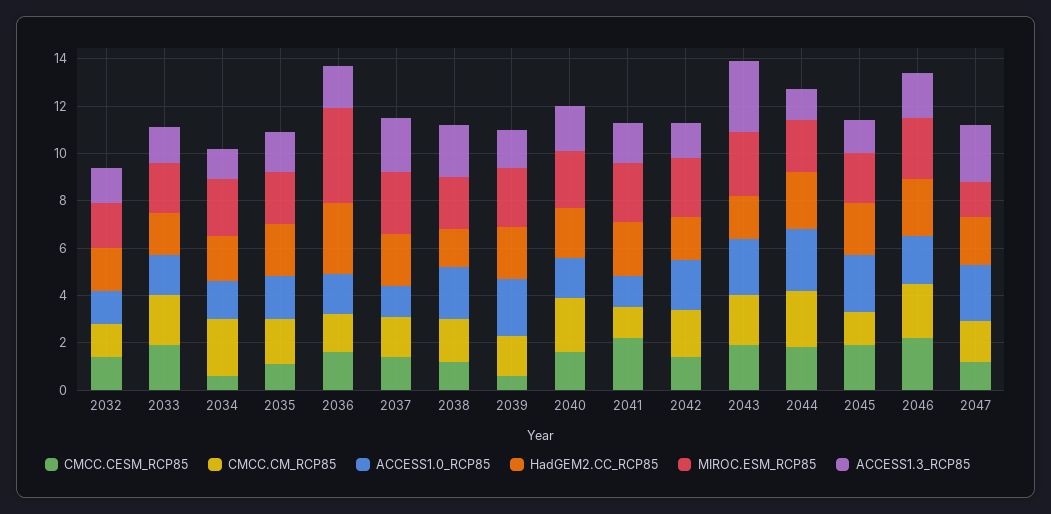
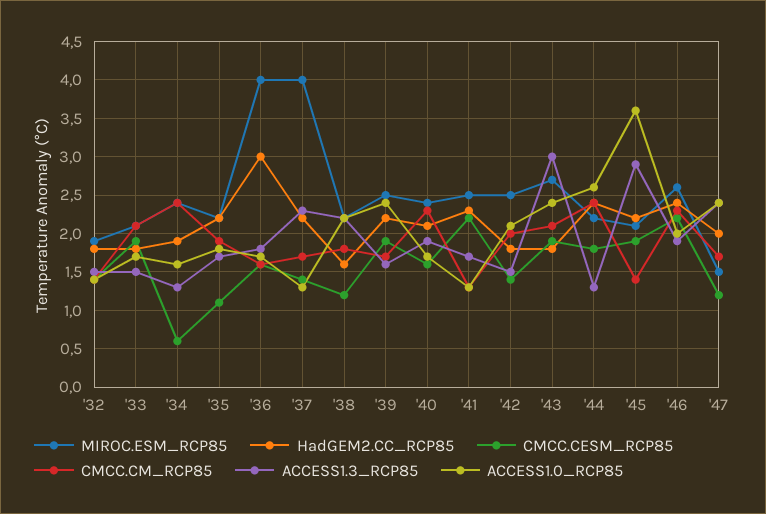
MIROC.ESM_RCP85, 2037: 2.5 -> 4
CMCC.CESM_RCP85, 2039: 0.5 -> 1.9
ACCESS1.0_RCP85, 2045: 2.5 -> 3.6
ACCESS1.3_RCP85, 2045: 1.5 -> 2.9

